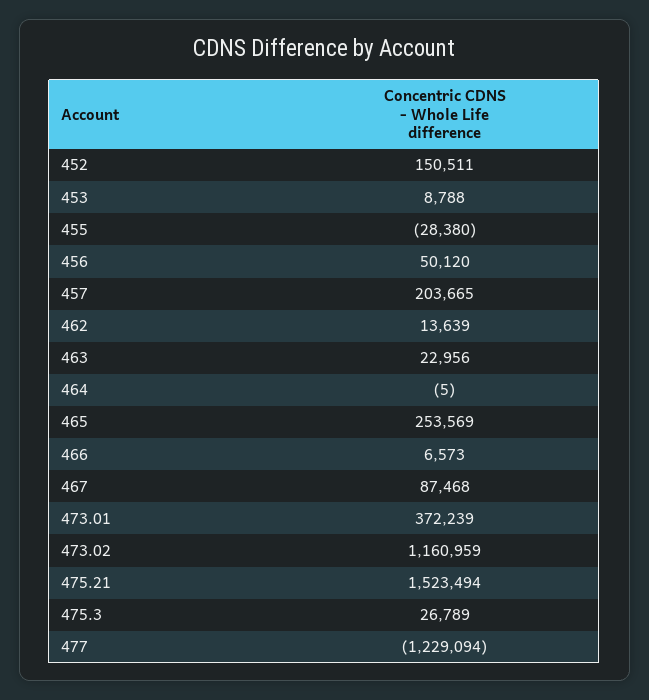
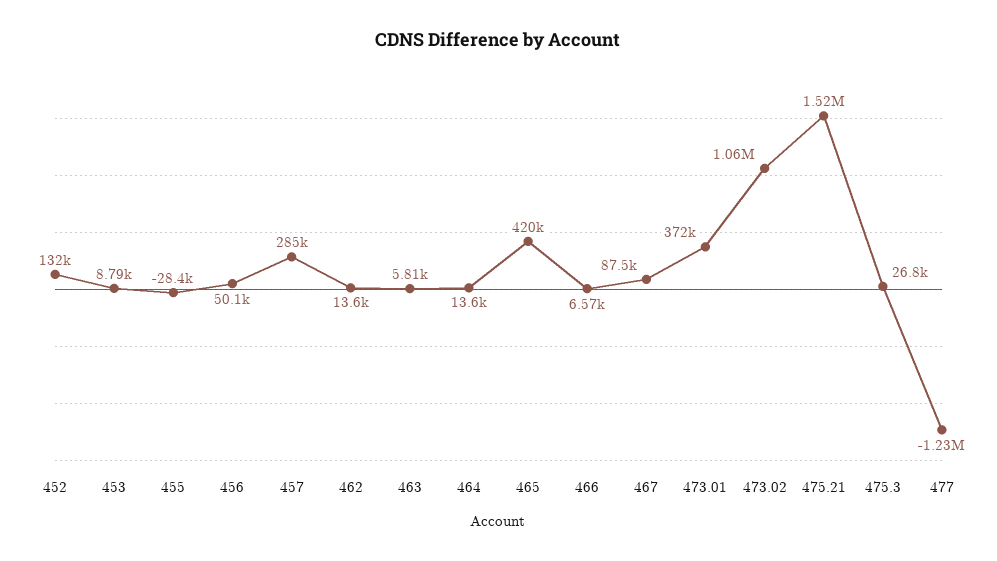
452: 150511 -> 132000
457: 203665 -> 285000
463: 22956 -> 5810
464: -5 -> 13600
465: 253569 -> 420000
473.02: 1160959 -> 1060000

